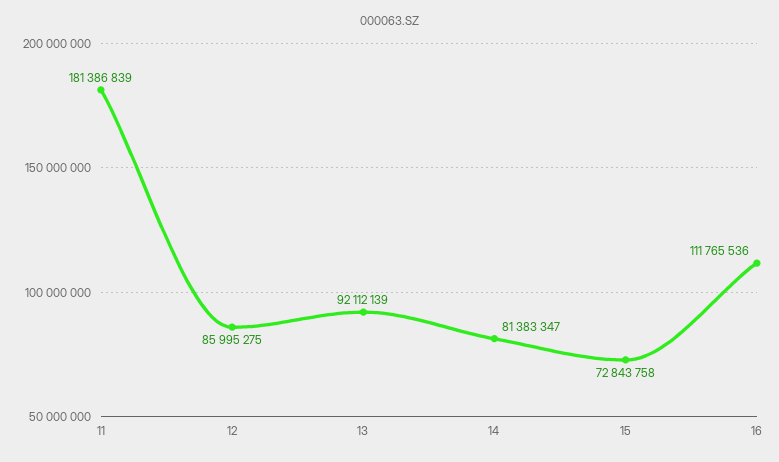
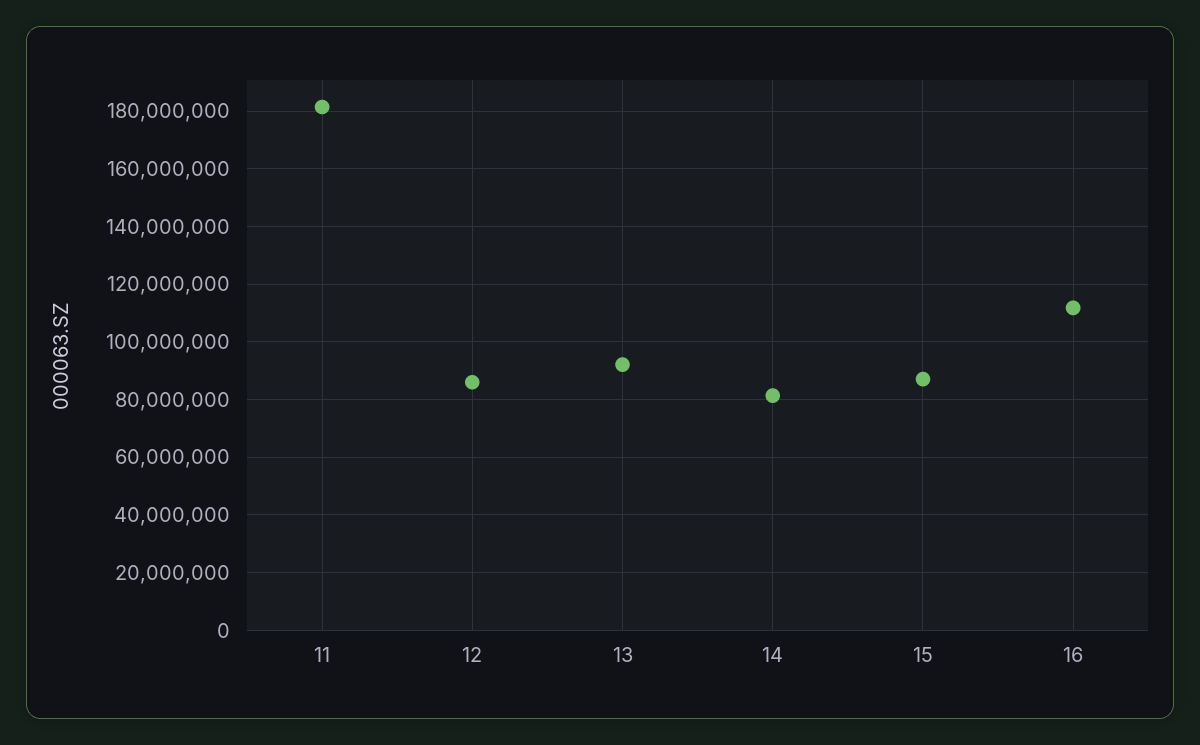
15: 72843758 -> 87500000

